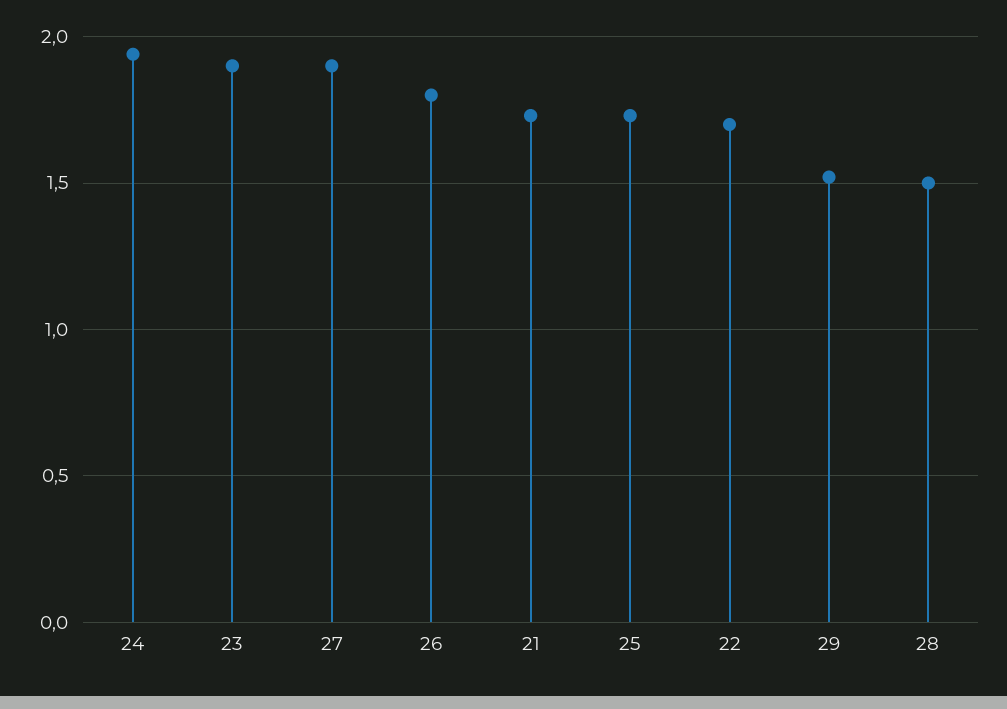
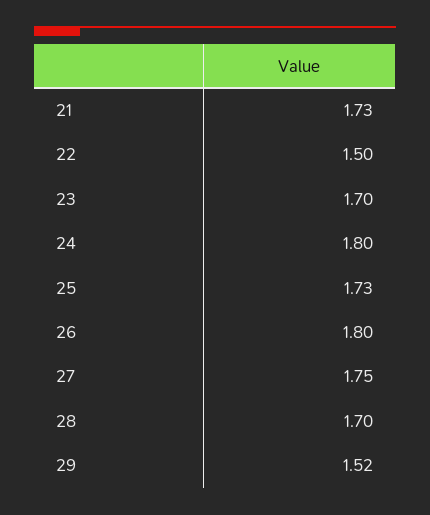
24: 1.95 -> 1.8
23: 1.9 -> 1.7
27: 1.9 -> 1.75
22: 1.7 -> 1.5
28: 1.5 -> 1.7

